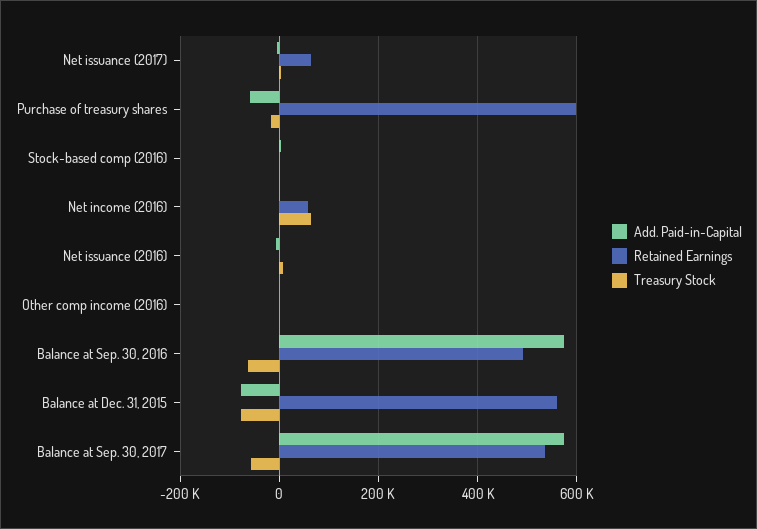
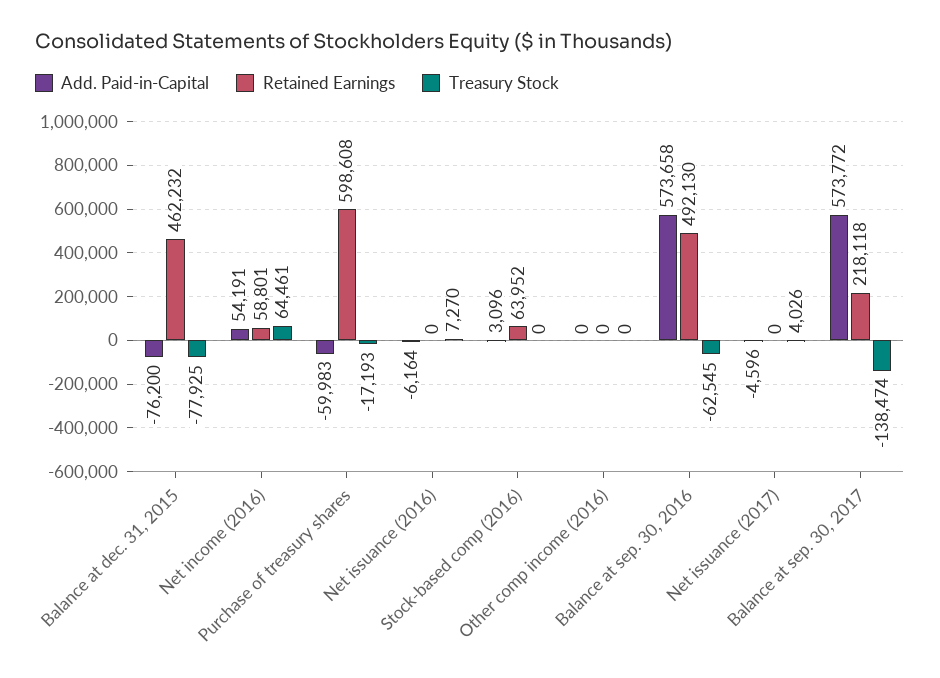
Retained Earnings, Net issuance (2017): 60000 -> 0
Retained Earnings, Stock-based comp (2016): 0 -> 63952
Add. Paid-in-Capital, Net income (2016): 0 -> 54191
Retained Earnings, Balance at Dec. 31, 2015: 560000 -> 462232
Retained Earnings, Balance at Sep. 30, 2017: 540000 -> 218118
Treasury Stock, Balance at Sep. 30, 2017: -60000 -> -138474

